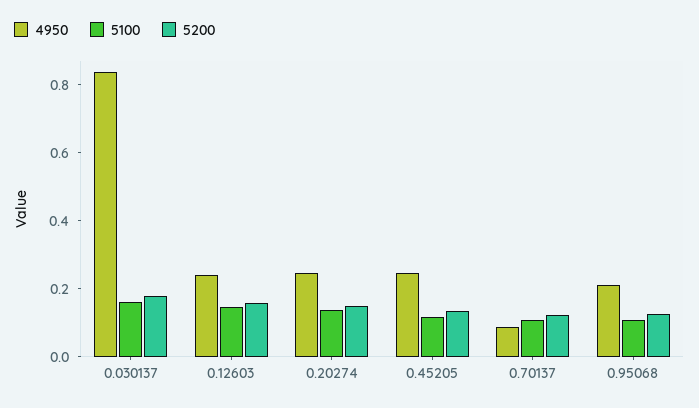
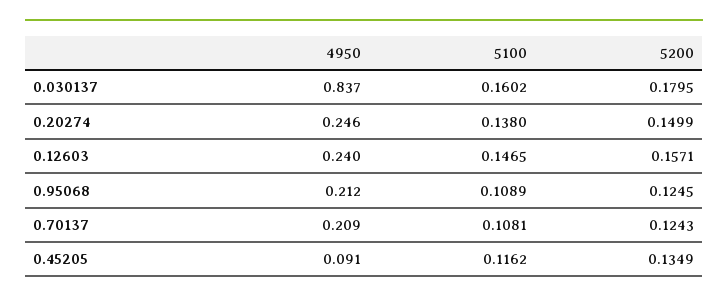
4950, 0.45205: 0.25 -> 0.091
4950, 0.70137: 0.1 -> 0.209

